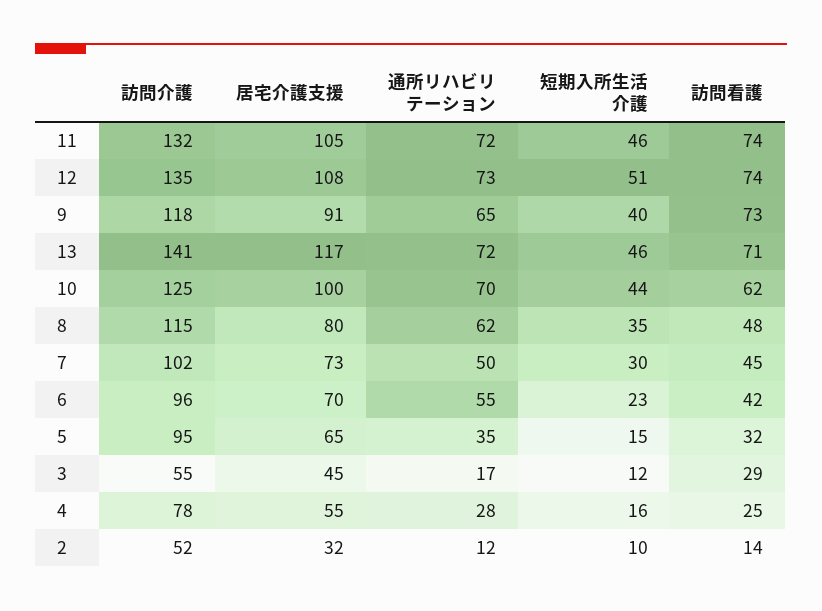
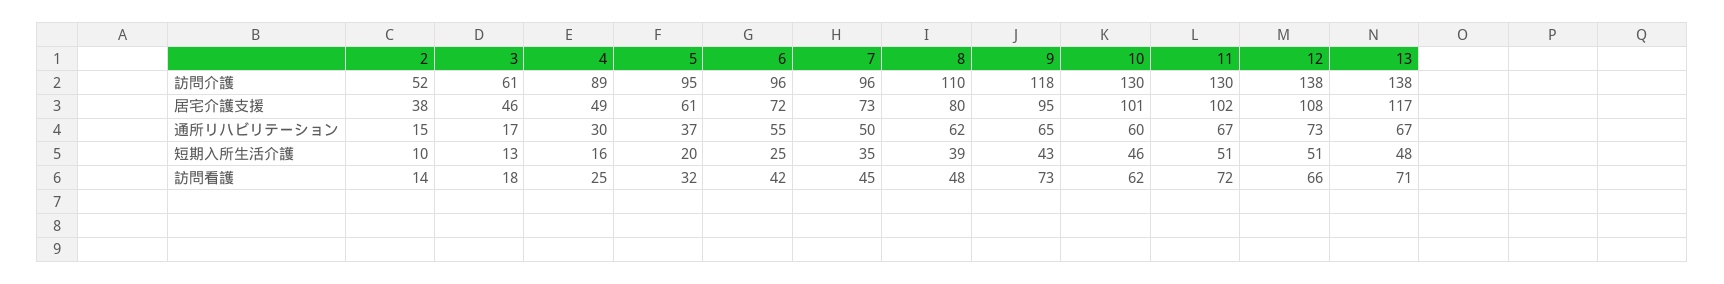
訪問介護, 11: 132 -> 130
居宅介護支援, 11: 105 -> 102
通所リハビリテーション, 11: 72 -> 67
短期入所生活介護, 11: 46 -> 51
訪問看護, 11: 74 -> 72
訪問介護, 12: 135 -> 138
訪問看護, 12: 74 -> 66
居宅介護支援, 9: 91 -> 95
短期入所生活介護, 9: 40 -> 43
訪問介護, 13: 141 -> 138
通所リハビリテーション, 13: 72 -> 67
短期入所生活介護, 13: 46 -> 48
訪問介護, 10: 125 -> 130
居宅介護支援, 10: 100 -> 101
通所リハビリテーション, 10: 70 -> 60
短期入所生活介護, 10: 44 -> 46
訪問介護, 8: 115 -> 110
短期入所生活介護, 8: 35 -> 39
訪問介護, 7: 102 -> 96
短期入所生活介護, 7: 30 -> 35
居宅介護支援, 6: 70 -> 72
短期入所生活介護, 6: 23 -> 25
居宅介護支援, 5: 65 -> 61
通所リハビリテーション, 5: 35 -> 37
短期入所生活介護, 5: 15 -> 20
訪問介護, 3: 55 -> 61
居宅介護支援, 3: 45 -> 46
短期入所生活介護, 3: 12 -> 13
訪問看護, 3: 29 -> 18
訪問介護, 4: 78 -> 89
居宅介護支援, 4: 55 -> 49
通所リハビリテーション, 4: 28 -> 30
居宅介護支援, 2: 32 -> 38
通所リハビリテーション, 2: 12 -> 15

